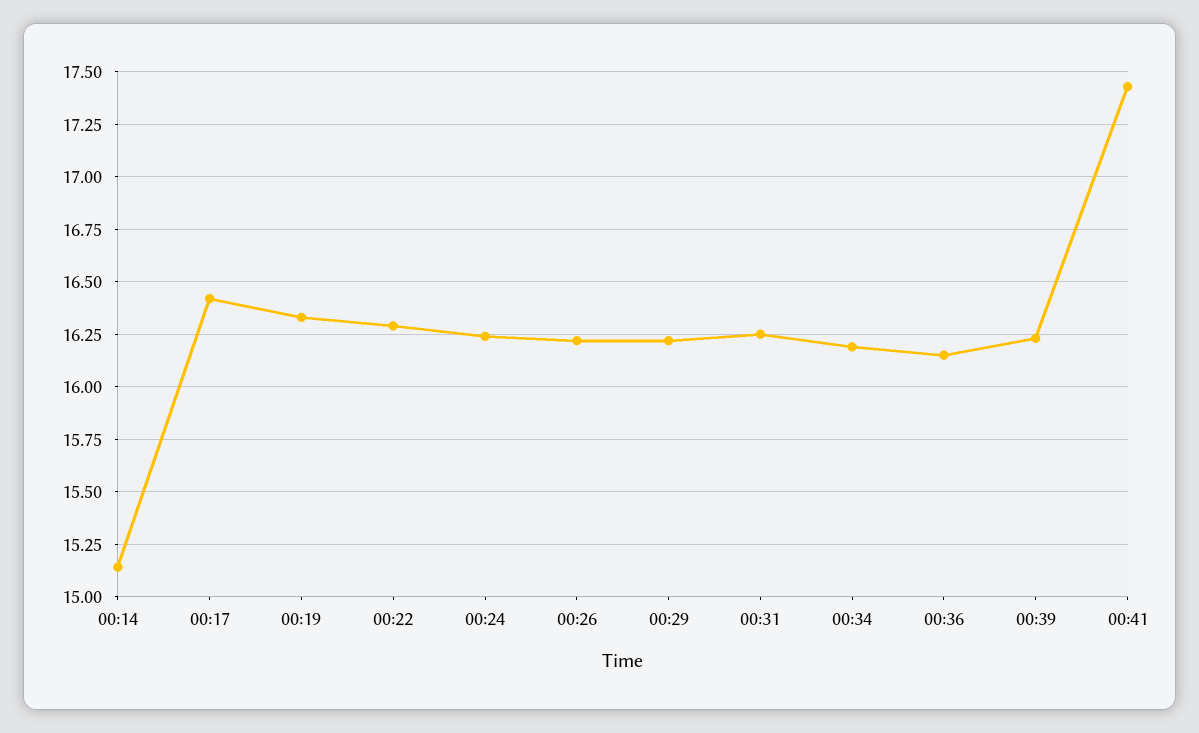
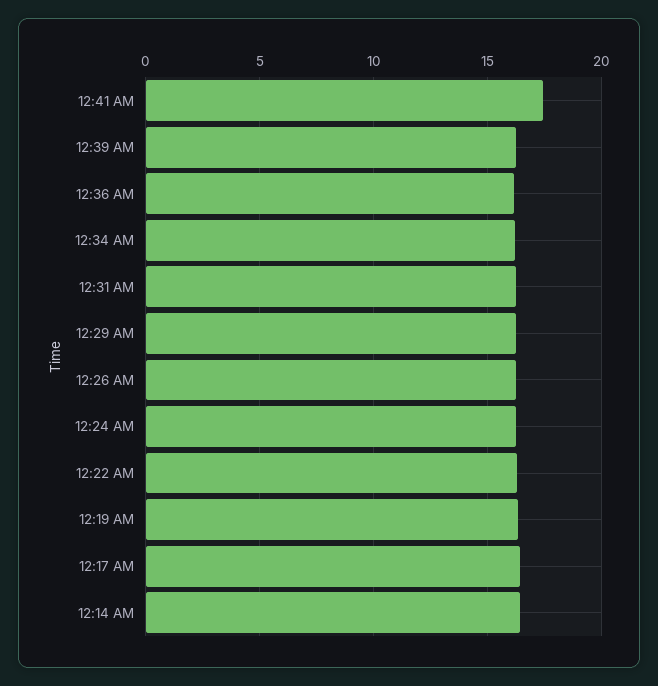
00:14: 15.15 -> 16.5

